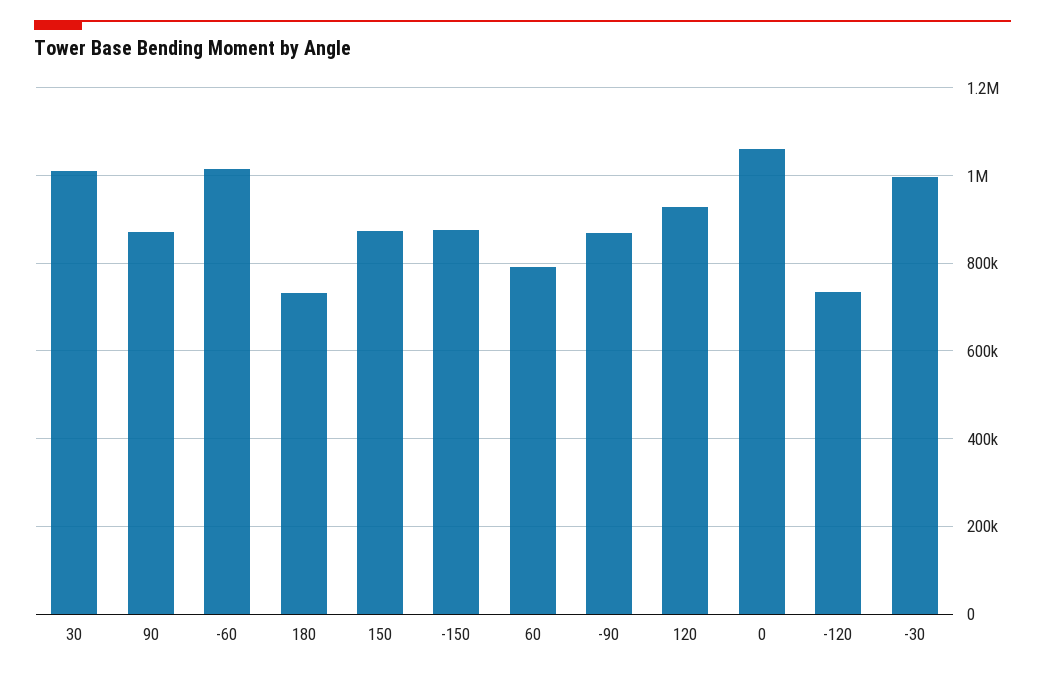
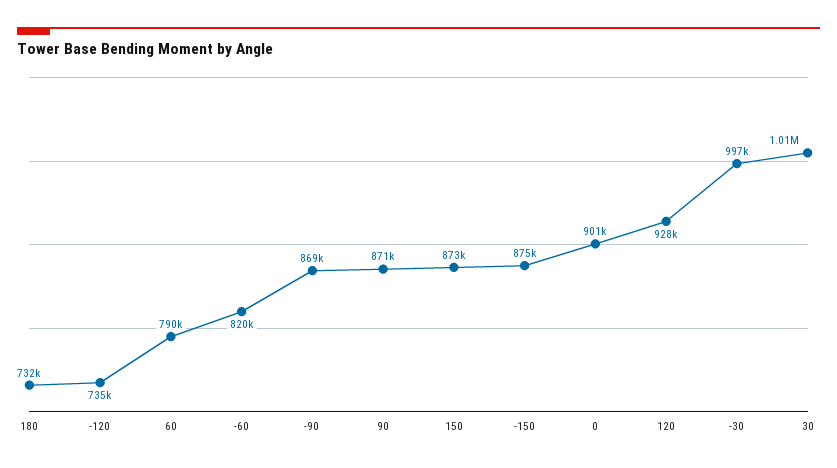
-60: 1020000 -> 820000
0: 1060000 -> 901000

